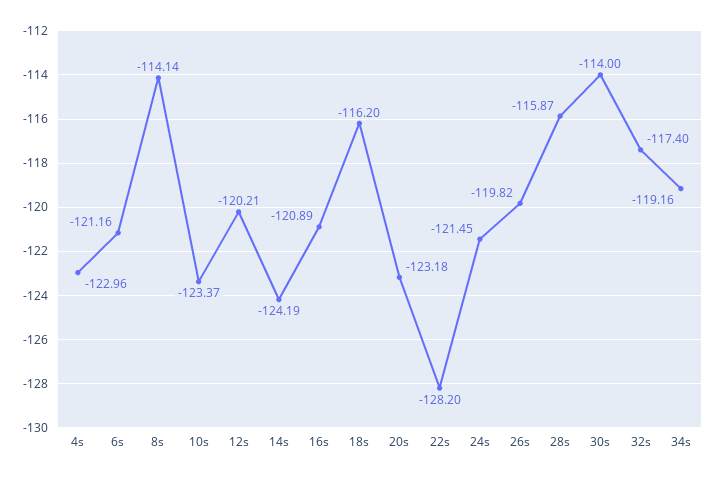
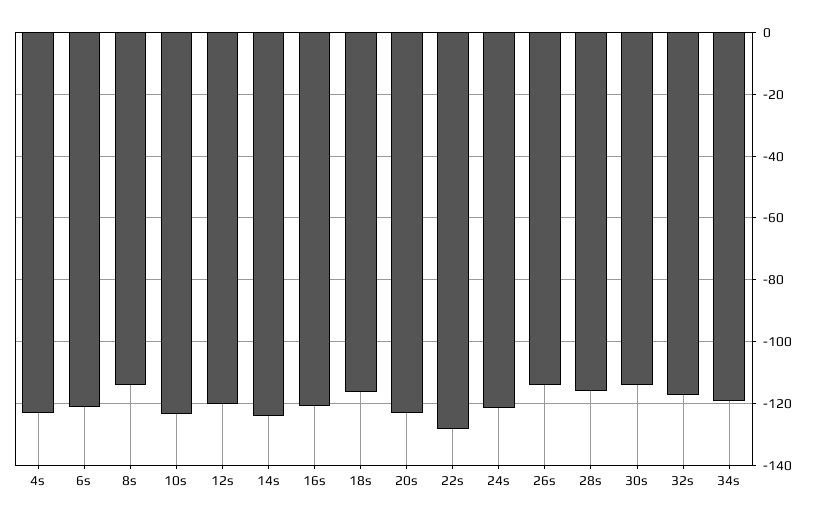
26s: -119.82 -> -114

